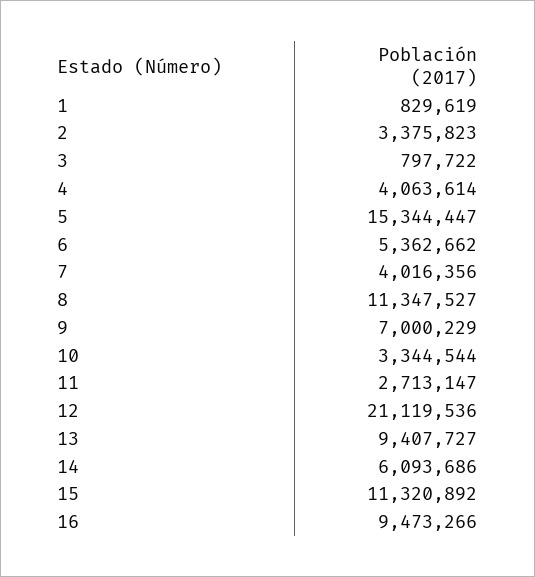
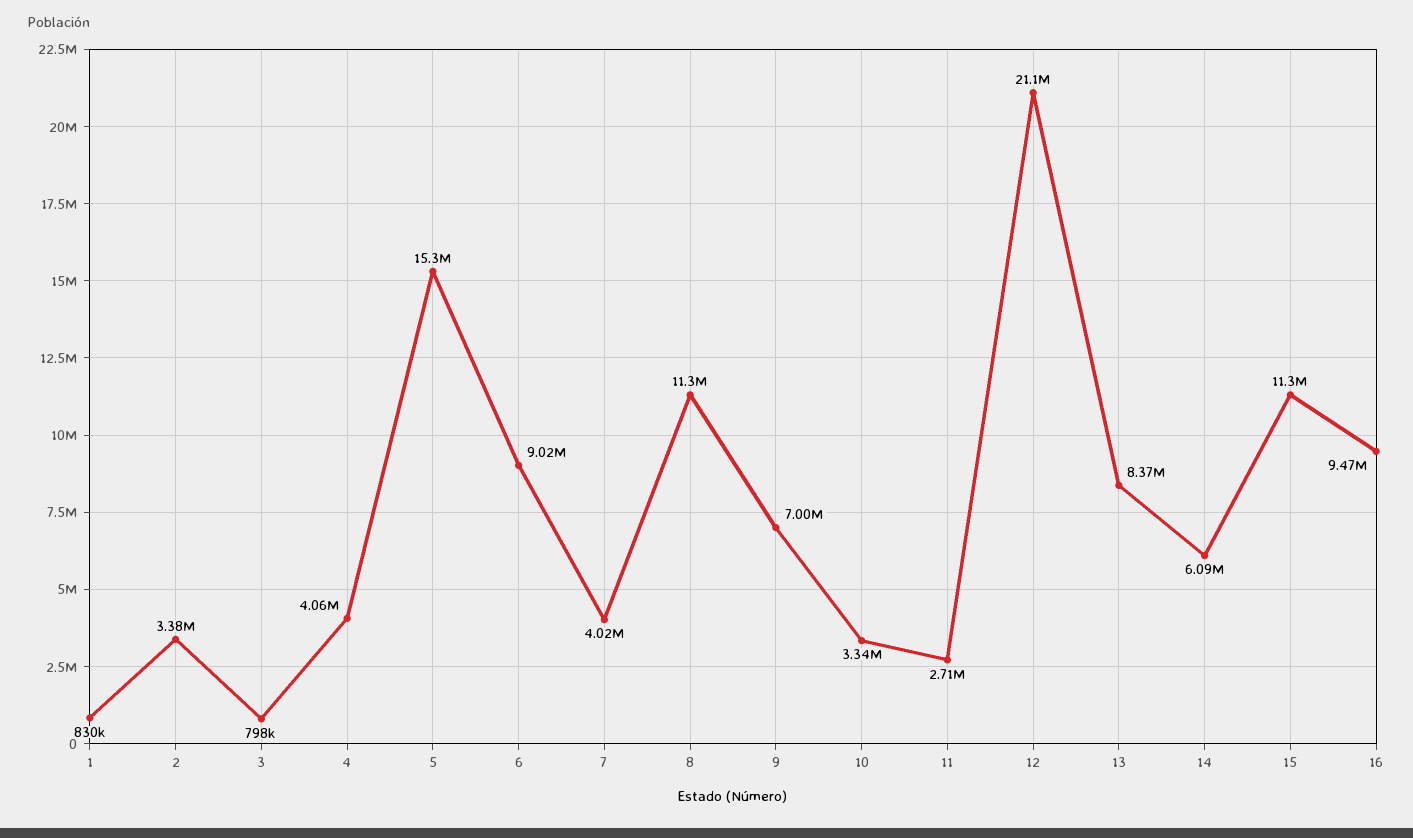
6: 5362662 -> 9020000
13: 9407727 -> 8370000

